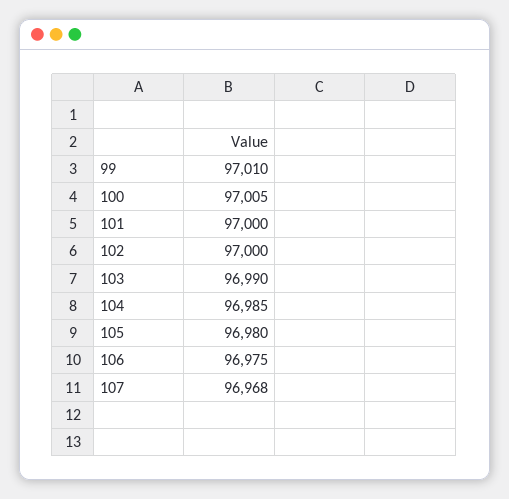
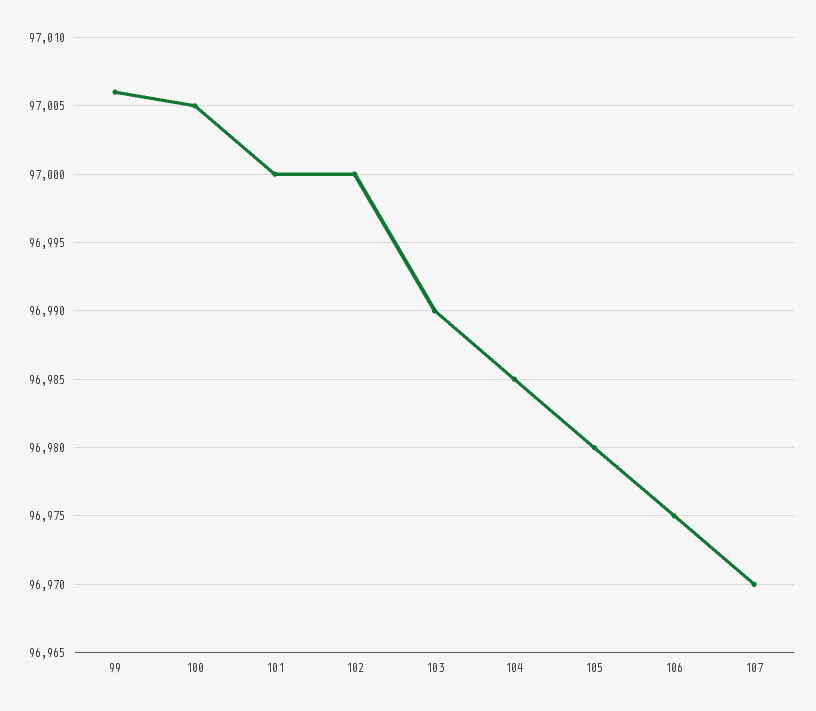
99: 97010 -> 97006
107: 96968 -> 96970

